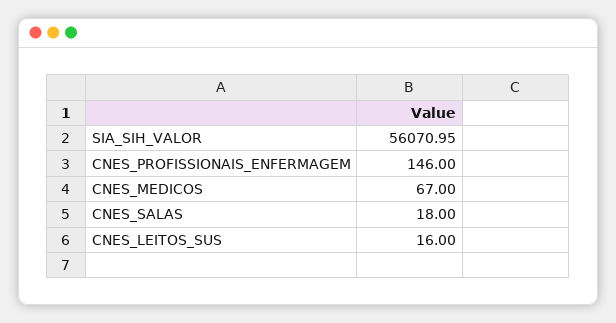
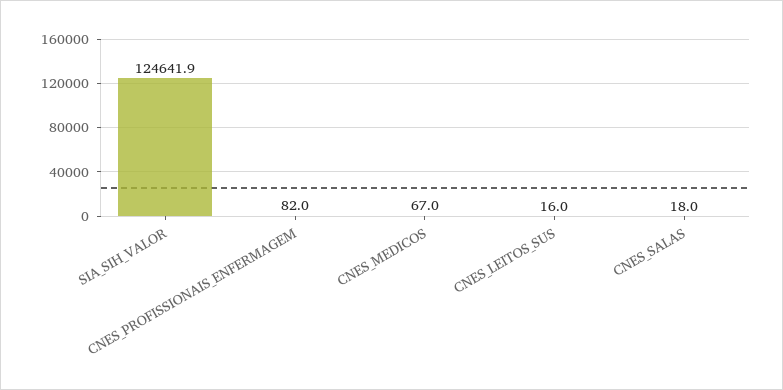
SIA_SIH_VALOR: 56070.95 -> 124641.9
CNES_PROFISSIONAIS_ENFERMAGEM: 146 -> 82

